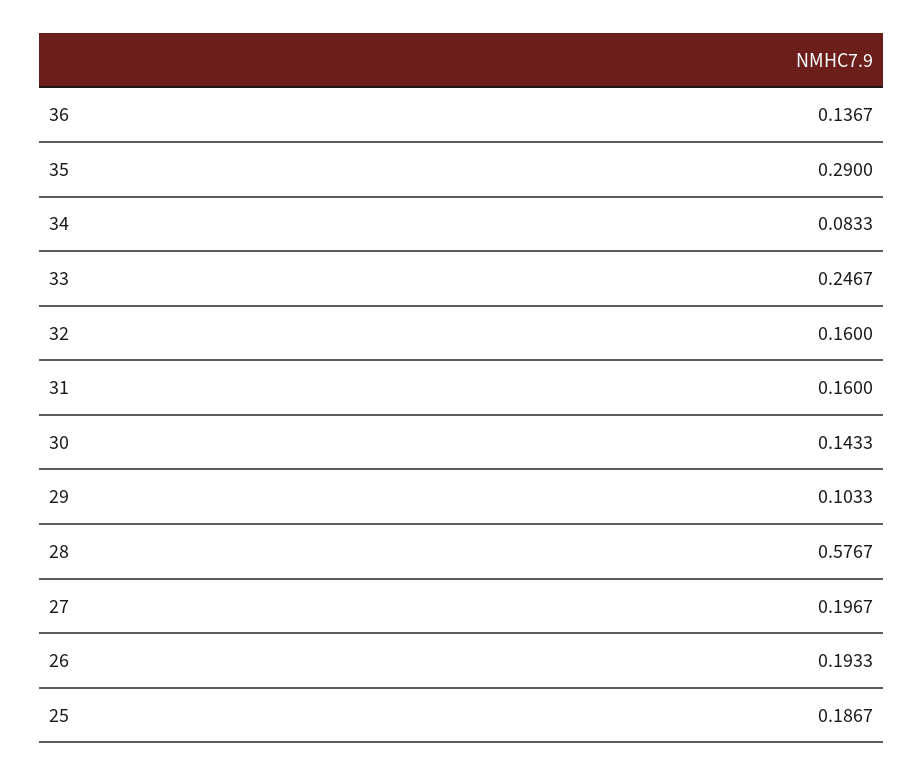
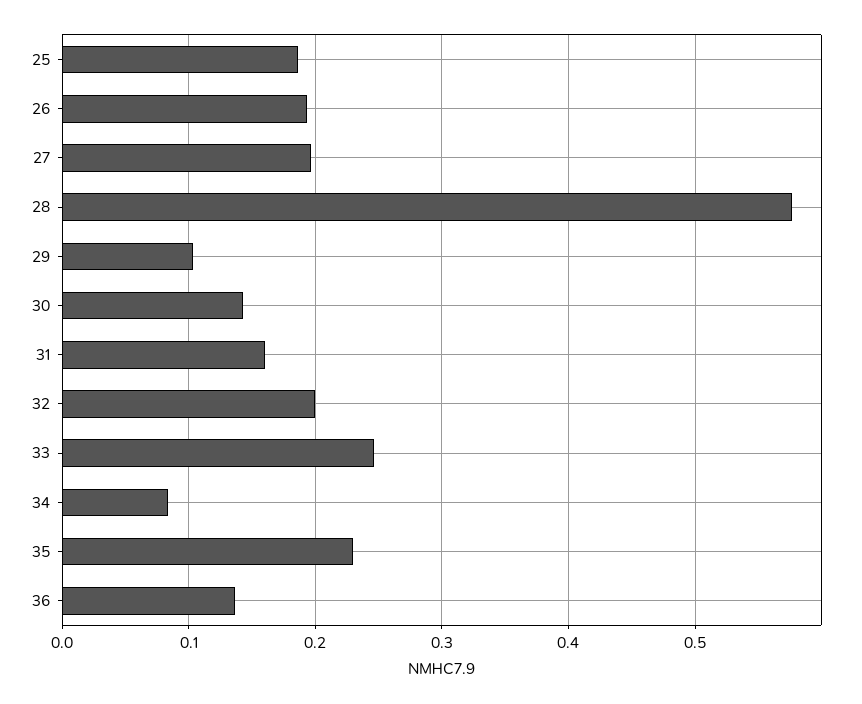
35: 0.29 -> 0.23
32: 0.16 -> 0.2

